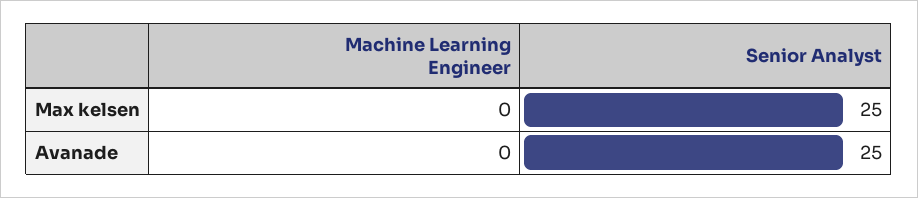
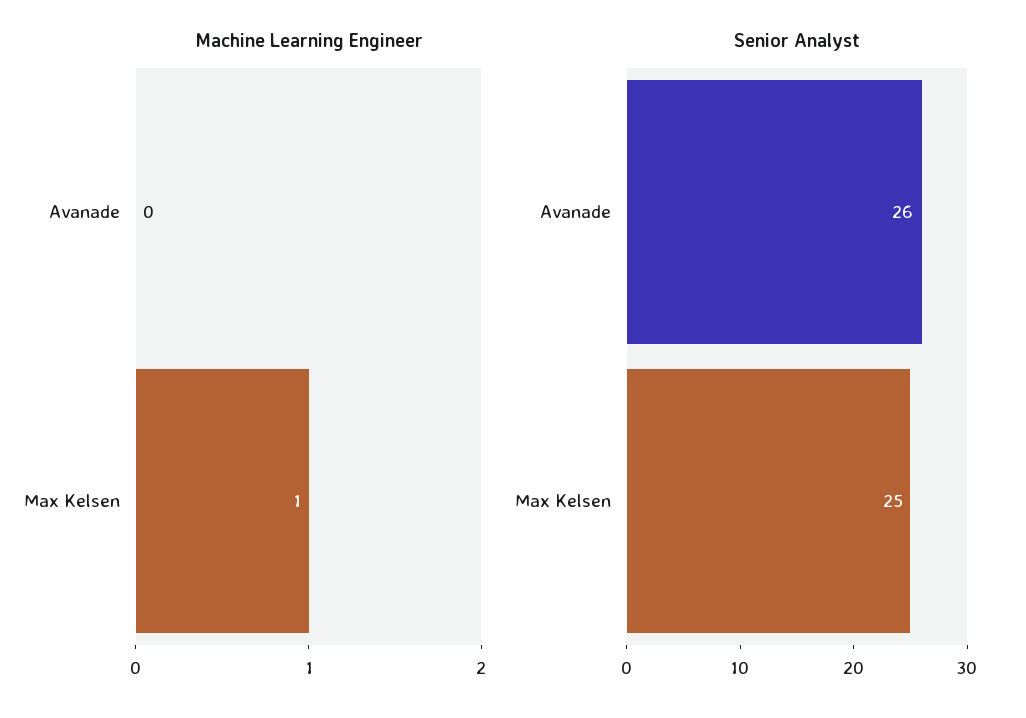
Machine Learning Engineer, Max kelsen: 0 -> 1
Senior Analyst, Avanade: 25 -> 26

